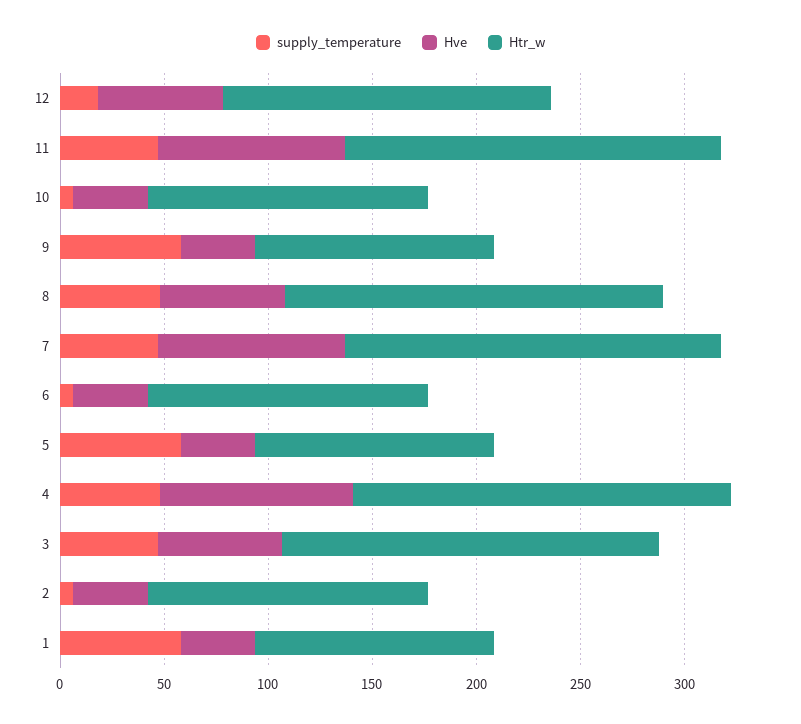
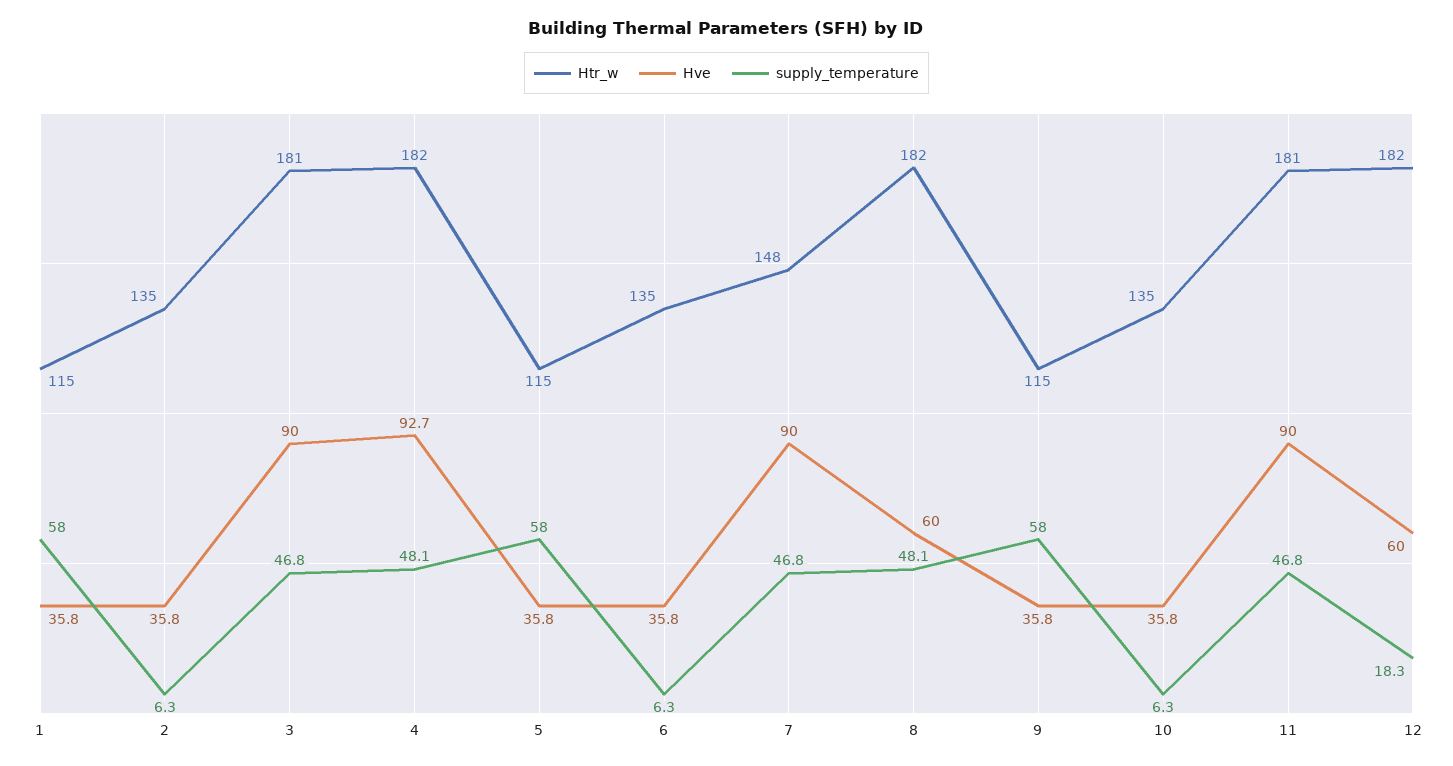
Htr_w, 12: 160 -> 182
Htr_w, 7: 180 -> 148
Hve, 3: 60 -> 90

